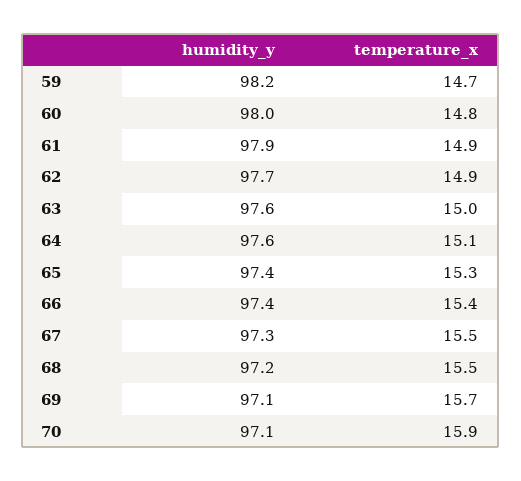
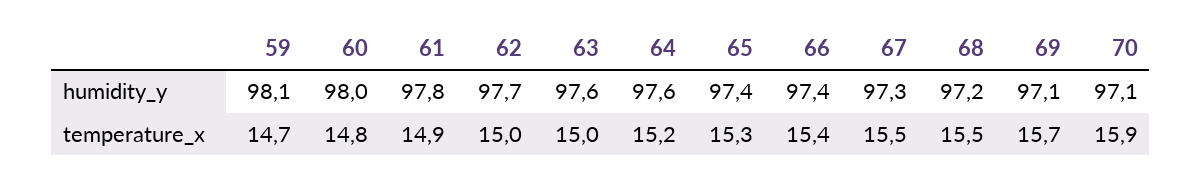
humidity_y, 59: 98.2 -> 98.1
humidity_y, 61: 97.9 -> 97.8
temperature_x, 62: 14.9 -> 15
temperature_x, 64: 15.1 -> 15.2

